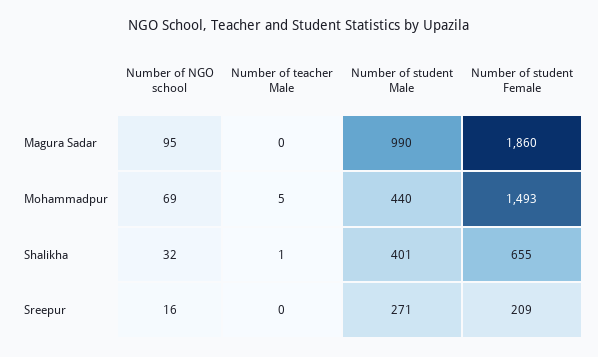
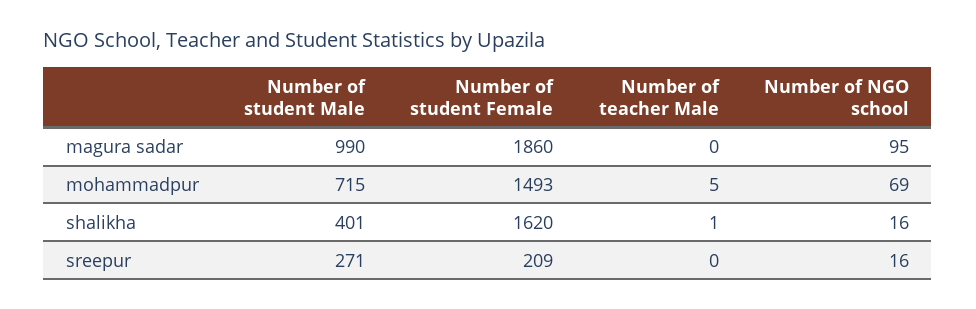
Number of student Male, Mohammadpur: 440 -> 715
Number of NGO school, Shalikha: 32 -> 16
Number of student Female, Shalikha: 655 -> 1620

